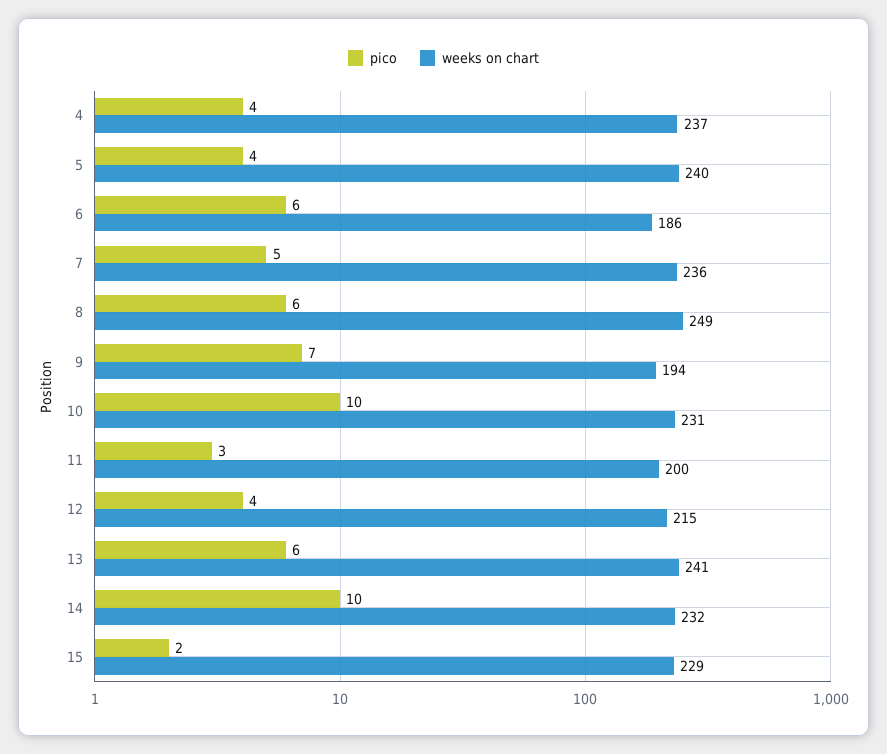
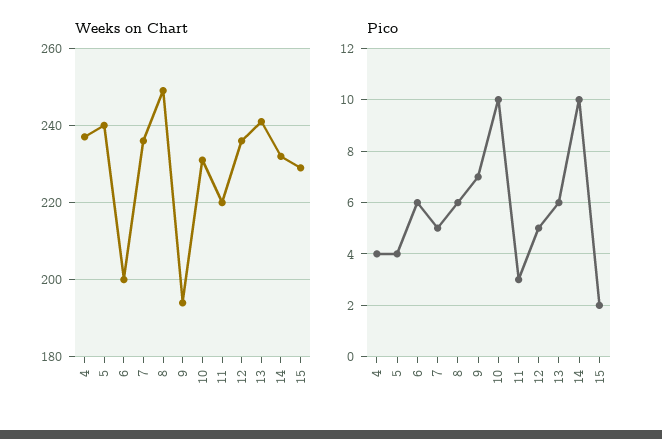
weeks on chart, 6: 186 -> 200
weeks on chart, 11: 200 -> 220
pico, 12: 4 -> 5
weeks on chart, 12: 215 -> 235

